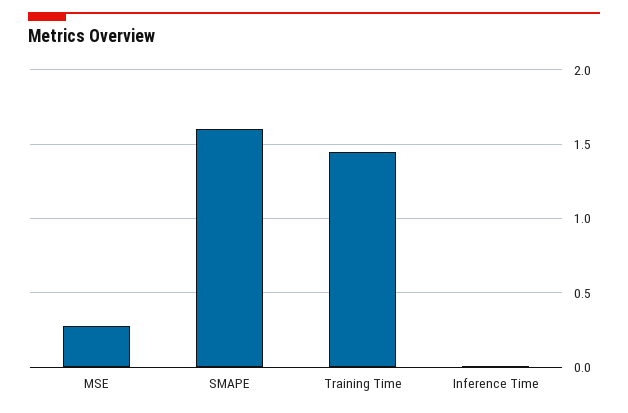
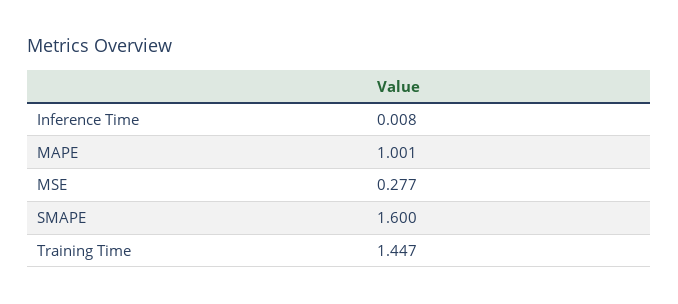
MAPE: none -> 1.001

